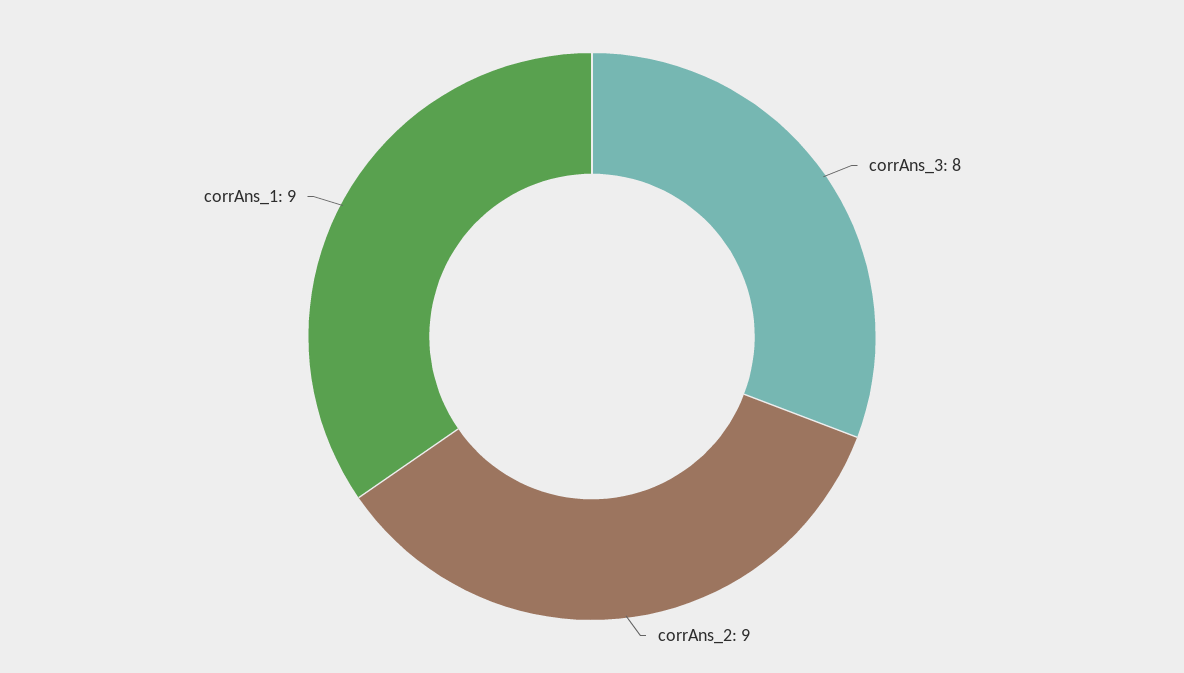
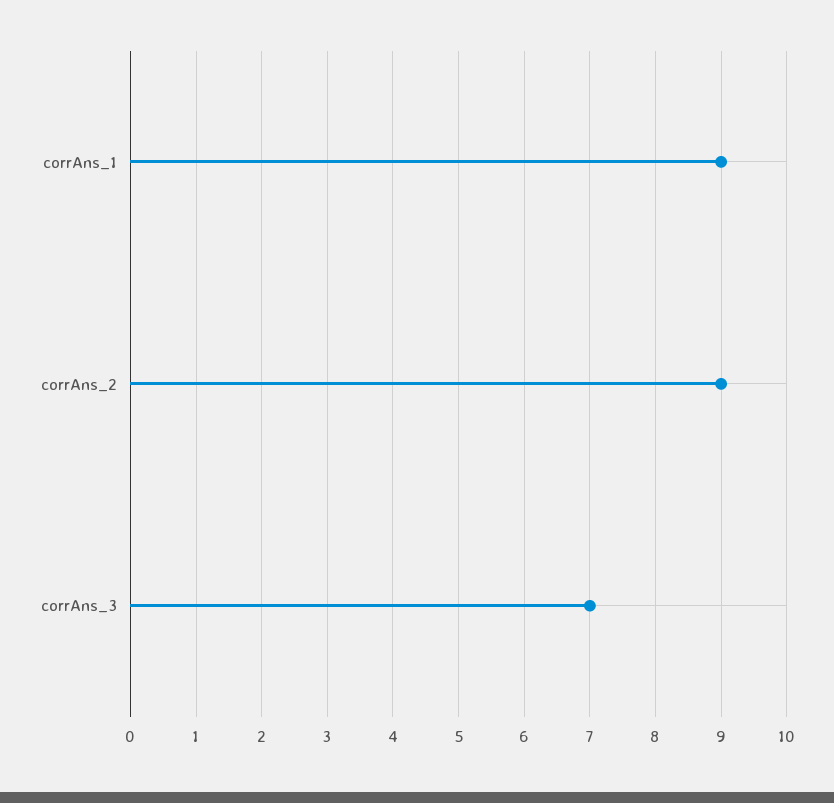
corrAns_3: 8 -> 7

